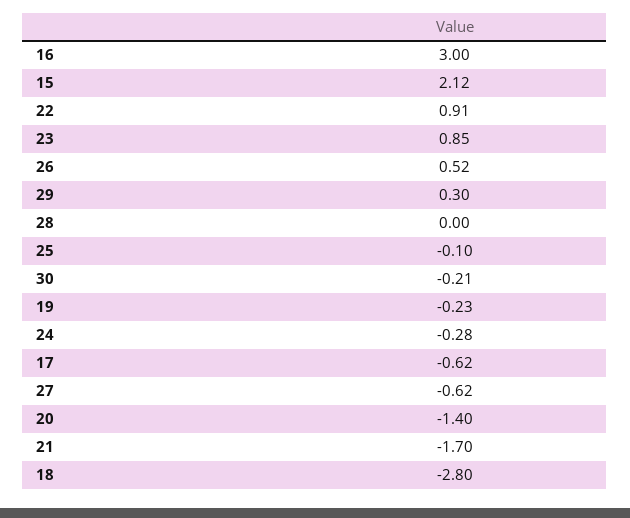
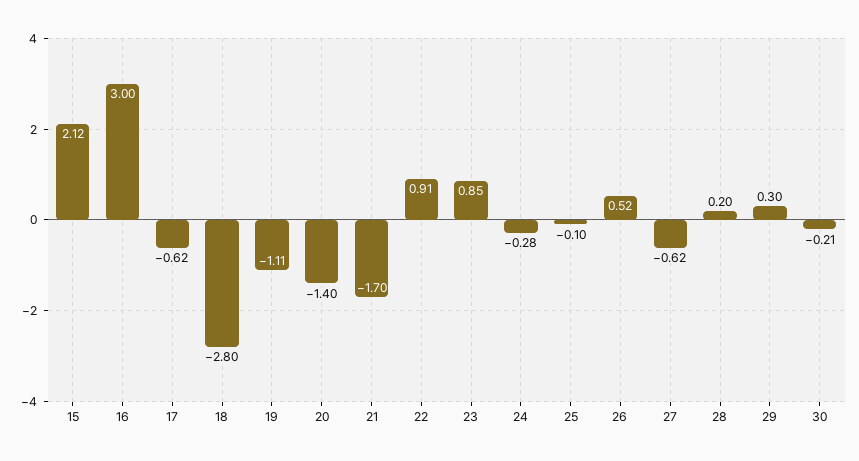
28: 0 -> 0.2
19: -0.23 -> -1.11

